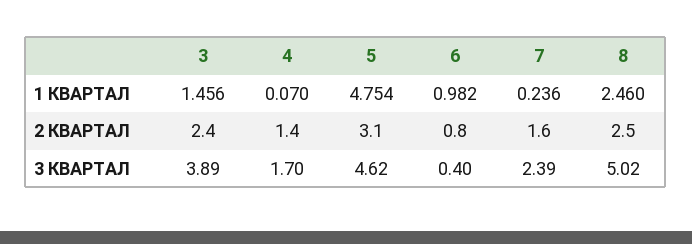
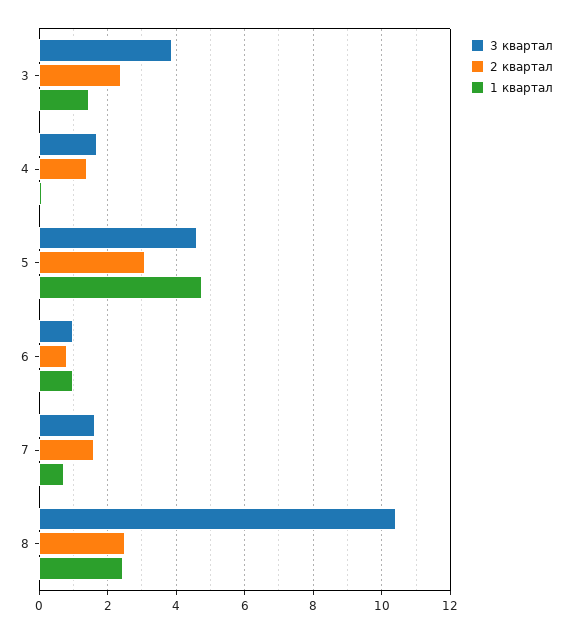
1 КВАРТАЛ, 7: 0.236 -> 0.8
3 КВАРТАЛ, 6: 0.4 -> 1
3 КВАРТАЛ, 7: 2.39 -> 1.6
3 КВАРТАЛ, 8: 5.02 -> 10.4

